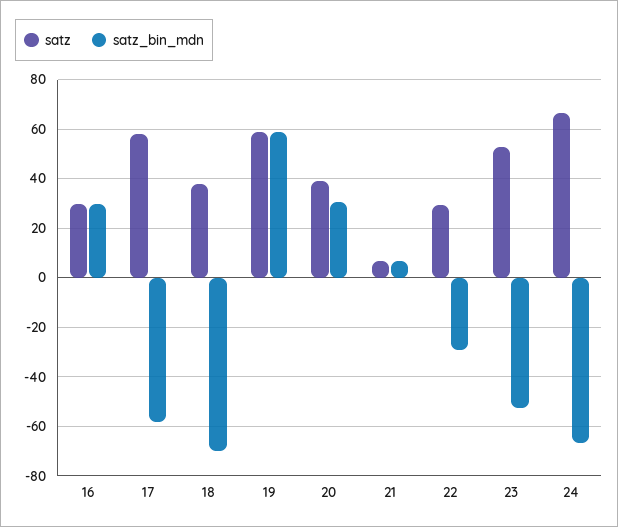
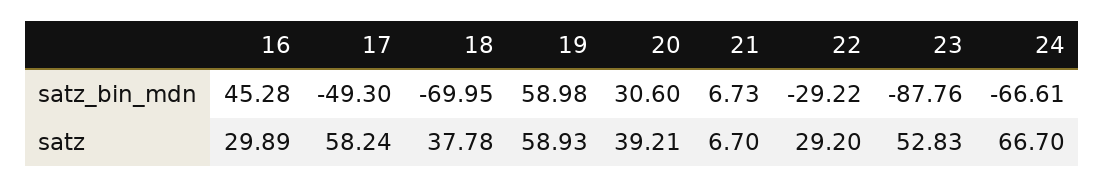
satz_bin_mdn, 16: 30 -> 45.28
satz_bin_mdn, 17: -57.5 -> -49.3
satz_bin_mdn, 23: -52.5 -> -87.76

